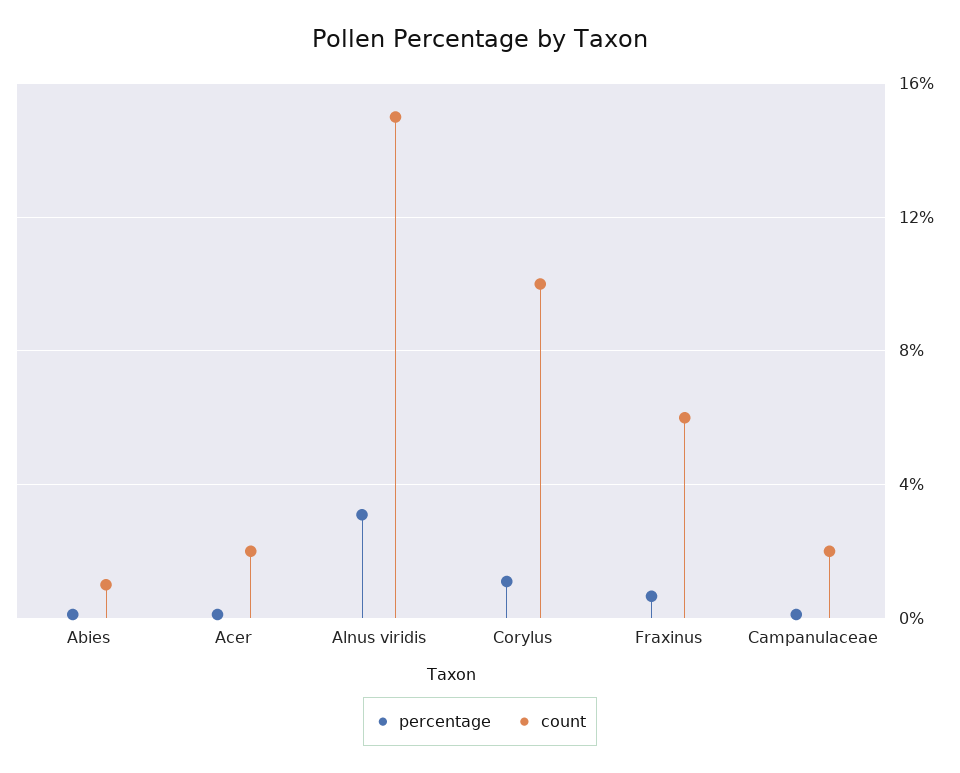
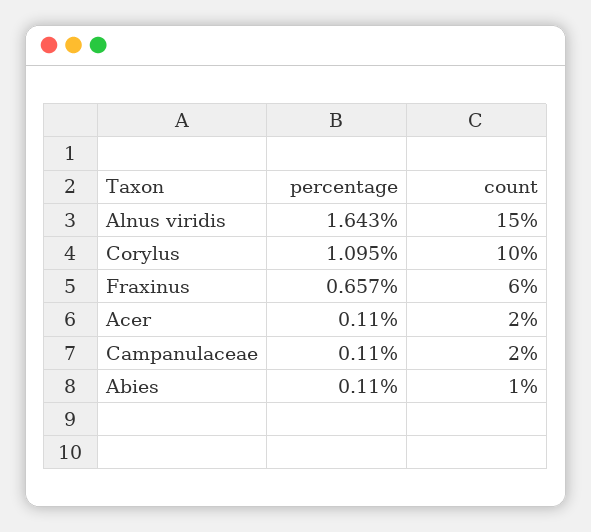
percentage, Alnus viridis: 3 -> 1.643

